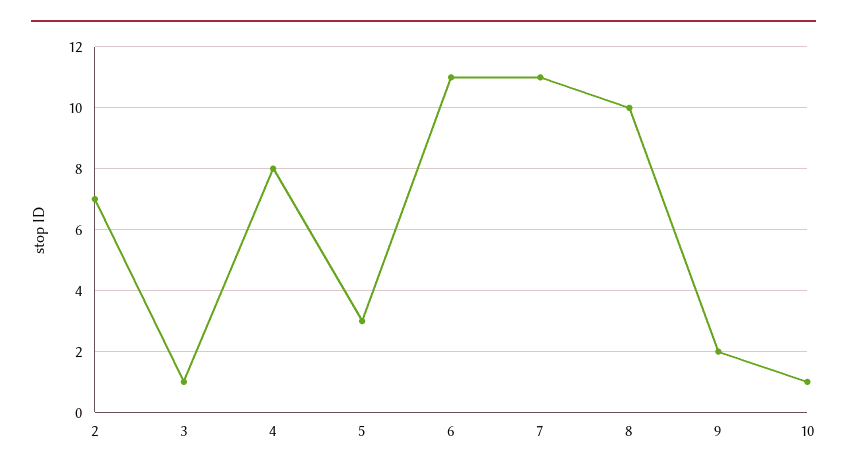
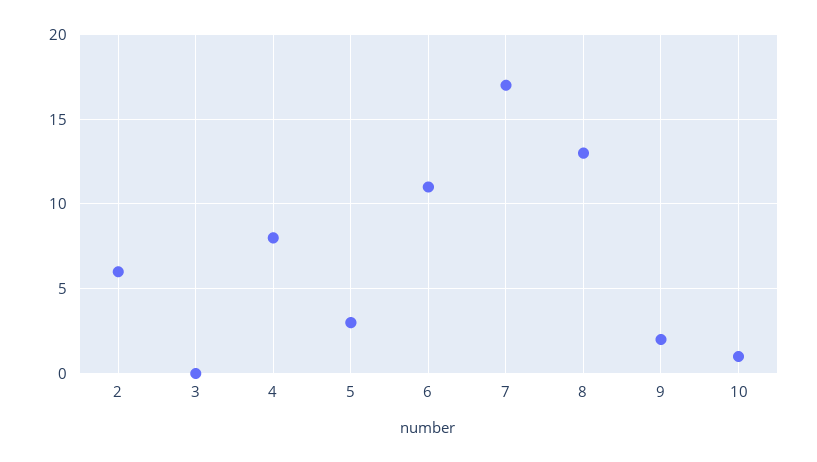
2: 7 -> 6
3: 1 -> 0
7: 11 -> 17
8: 10 -> 13

